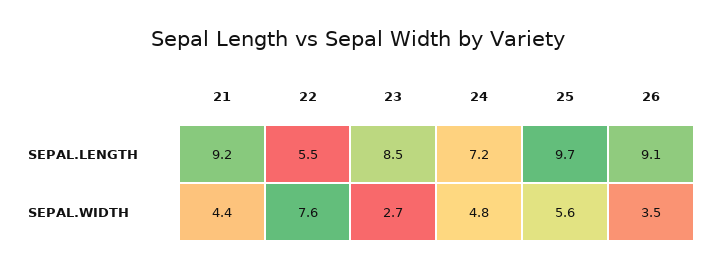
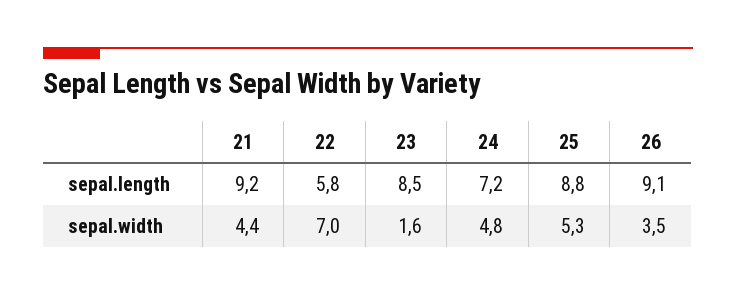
22, SEPAL.LENGTH: 5.5 -> 5.8
25, SEPAL.LENGTH: 9.7 -> 8.8
22, SEPAL.WIDTH: 7.6 -> 7
23, SEPAL.WIDTH: 2.7 -> 1.6
25, SEPAL.WIDTH: 5.6 -> 5.3

